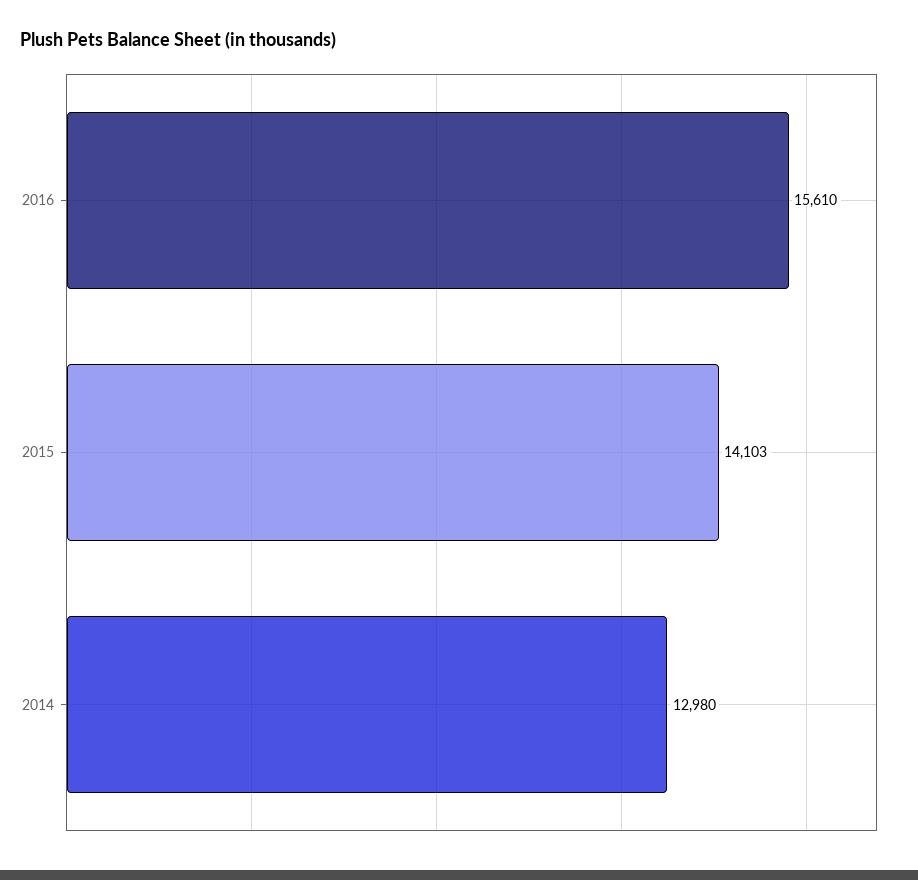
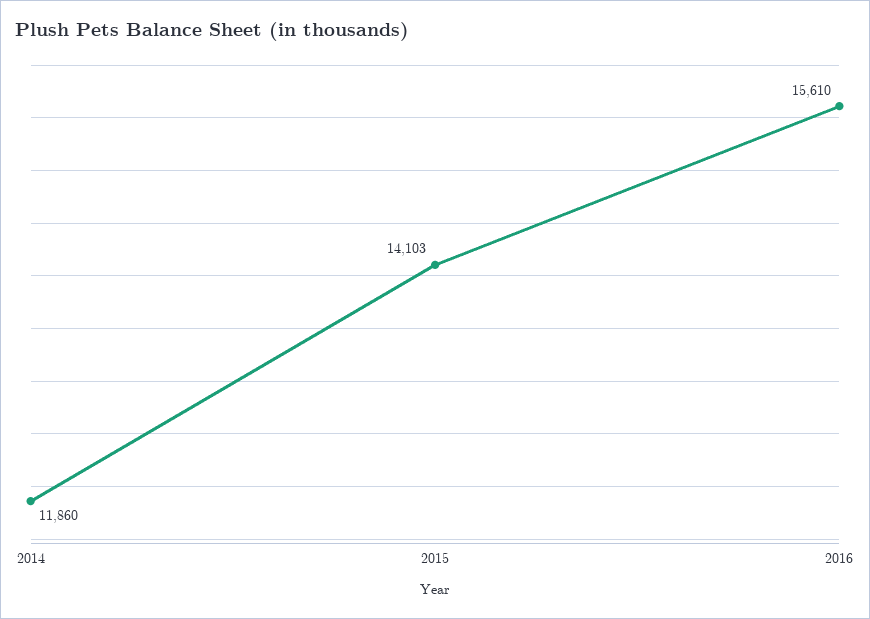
2014: 12980 -> 11860

